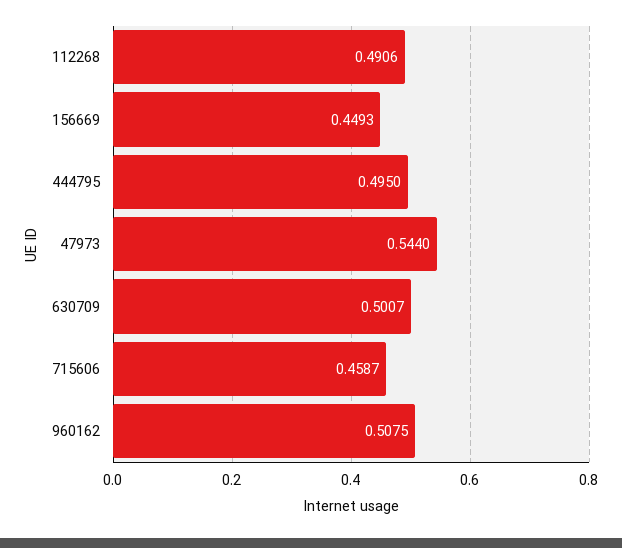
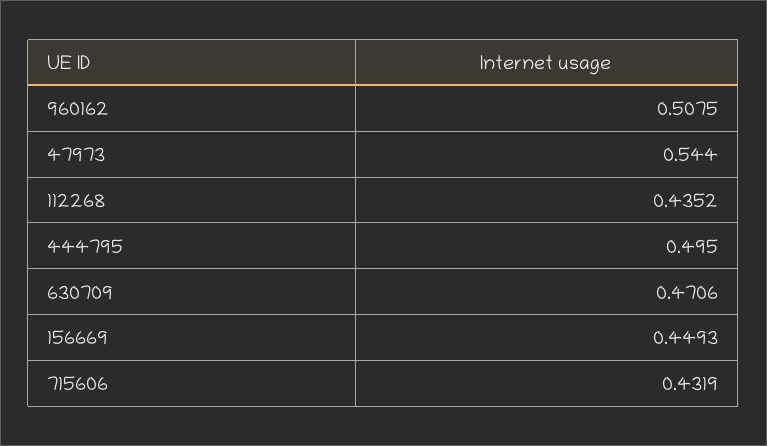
112268: 0.4906 -> 0.4352
630709: 0.5007 -> 0.4706
715606: 0.4587 -> 0.4319

